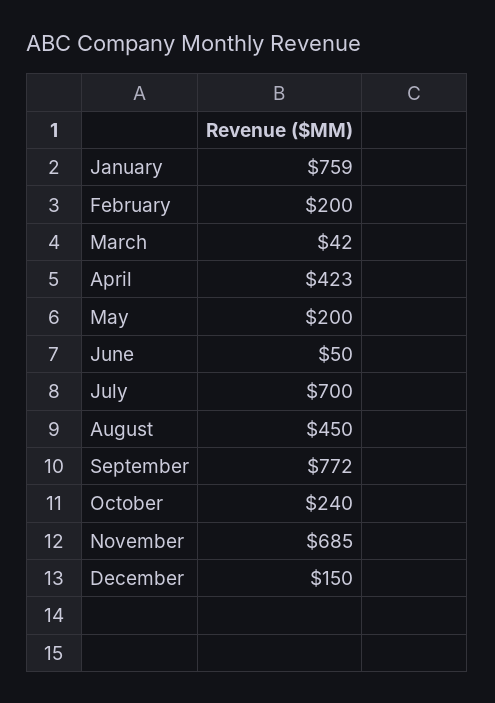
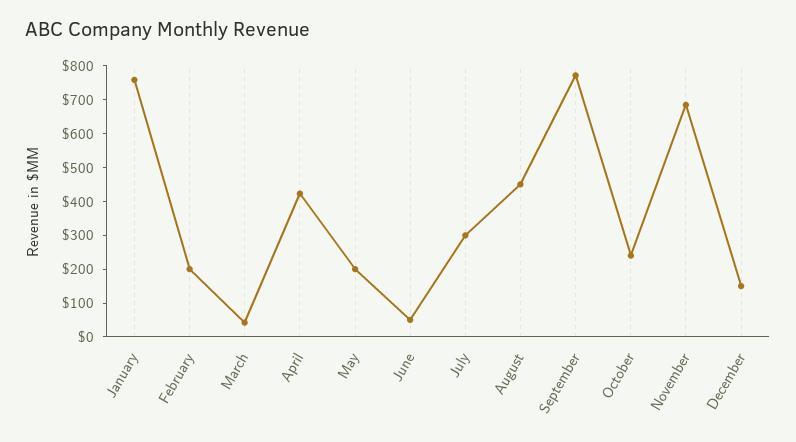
July: 700 -> 300

